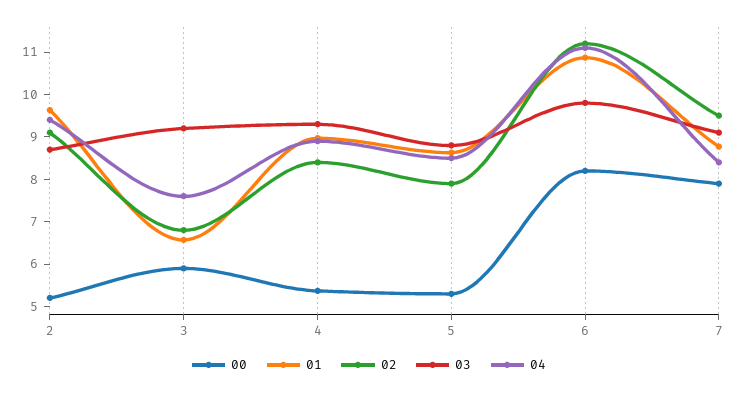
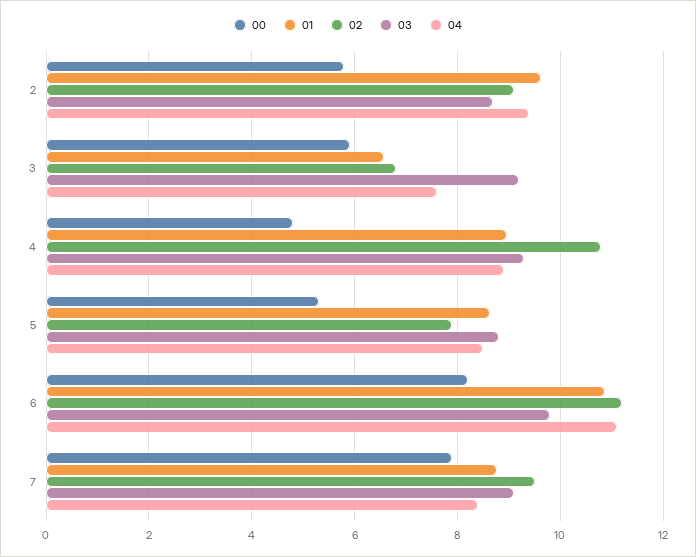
00, 2: 5.2 -> 5.8
00, 4: 5.4 -> 4.8
02, 4: 8.4 -> 10.8

